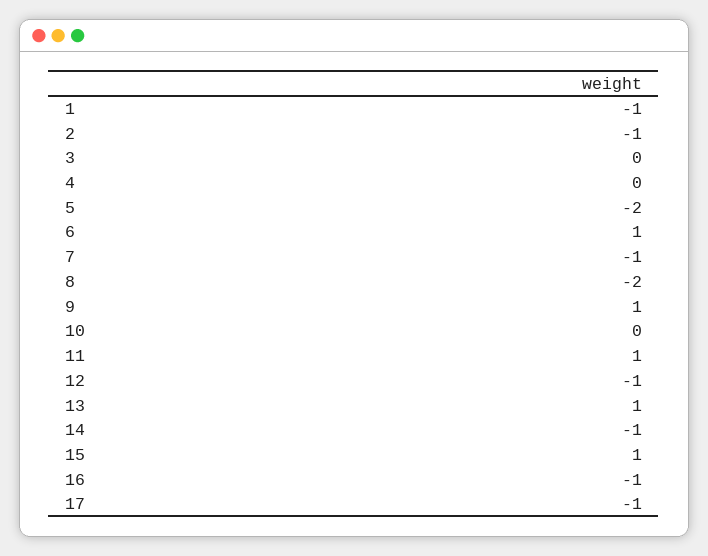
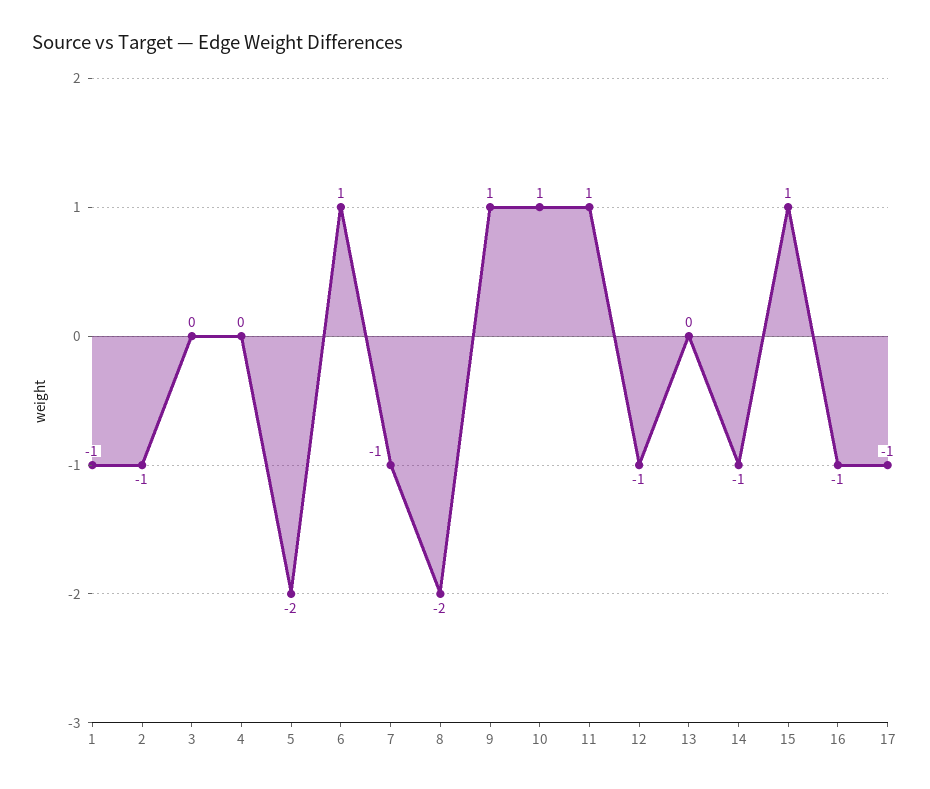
10: 0 -> 1
13: 1 -> 0

